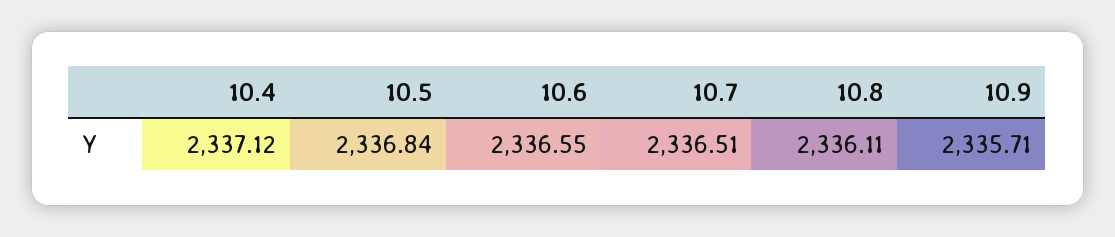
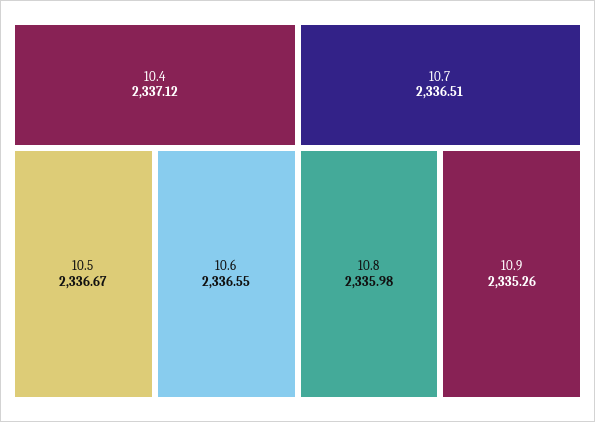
10.5: 2336.84 -> 2336.67
10.8: 2336.11 -> 2335.98
10.9: 2335.71 -> 2335.26

